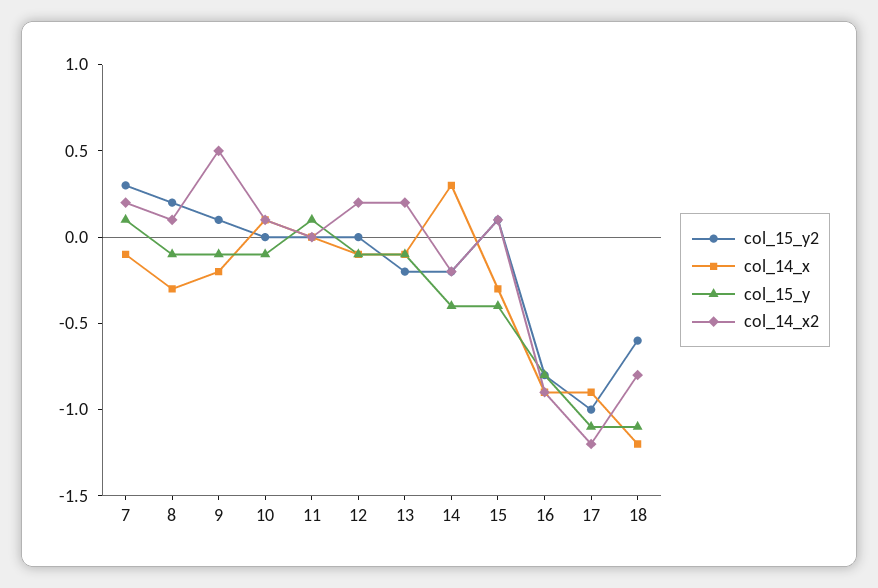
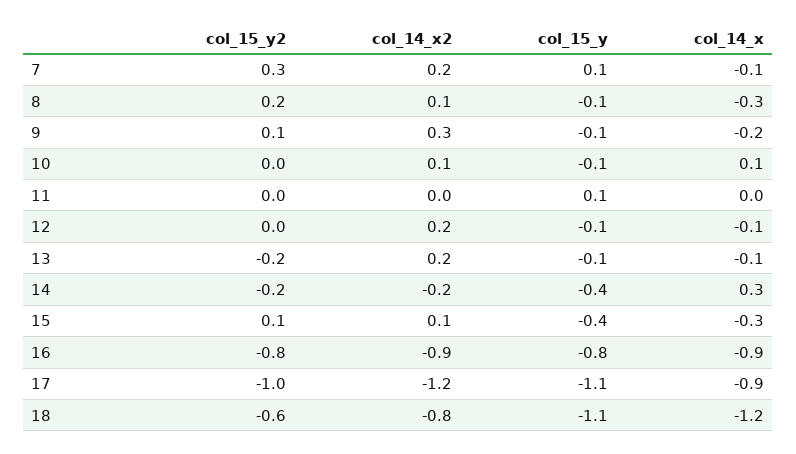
col_14_x2, 9: 0.5 -> 0.3

